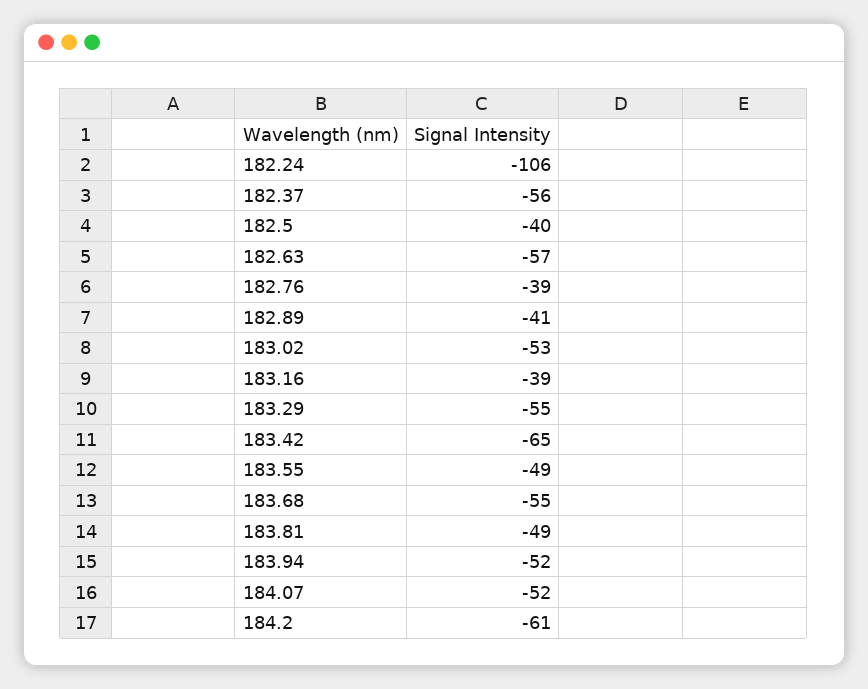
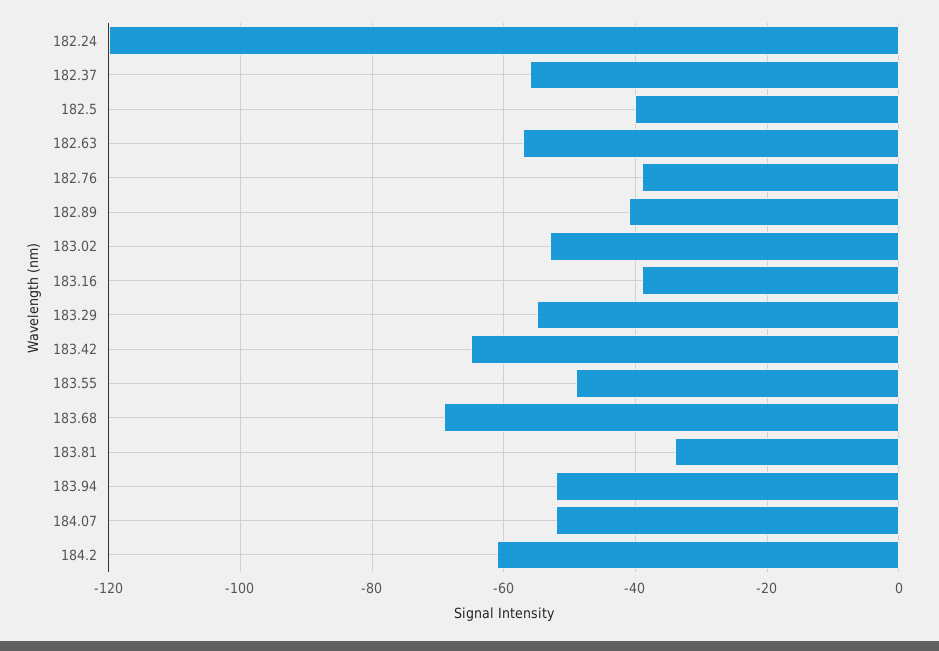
182.24: -106 -> -120
183.68: -55 -> -70
183.81: -49 -> -35

